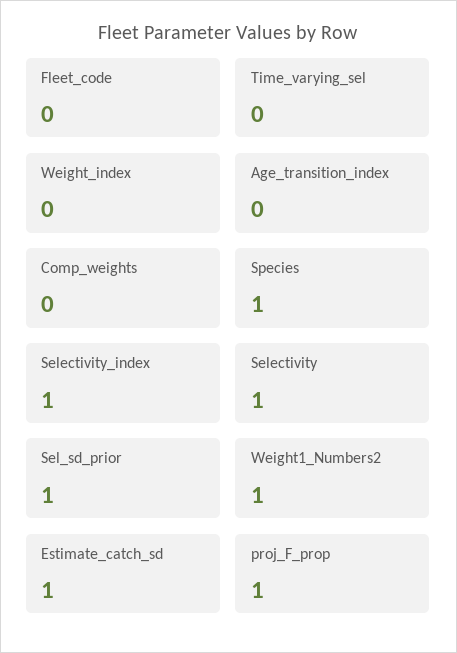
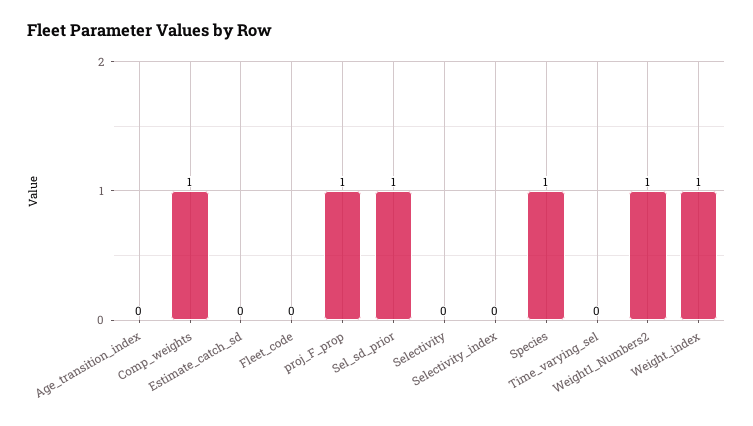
Weight_index: 0 -> 1
Comp_weights: 0 -> 1
Selectivity_index: 1 -> 0
Selectivity: 1 -> 0
Estimate_catch_sd: 1 -> 0

